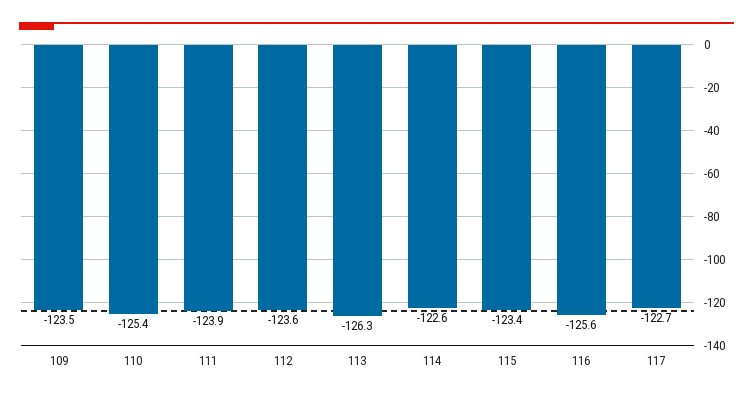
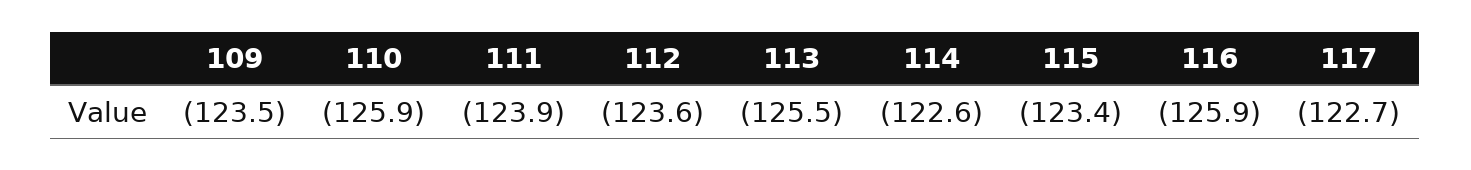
110: -125.4 -> -125.9
113: -126.3 -> -125.5
116: -125.6 -> -125.9

